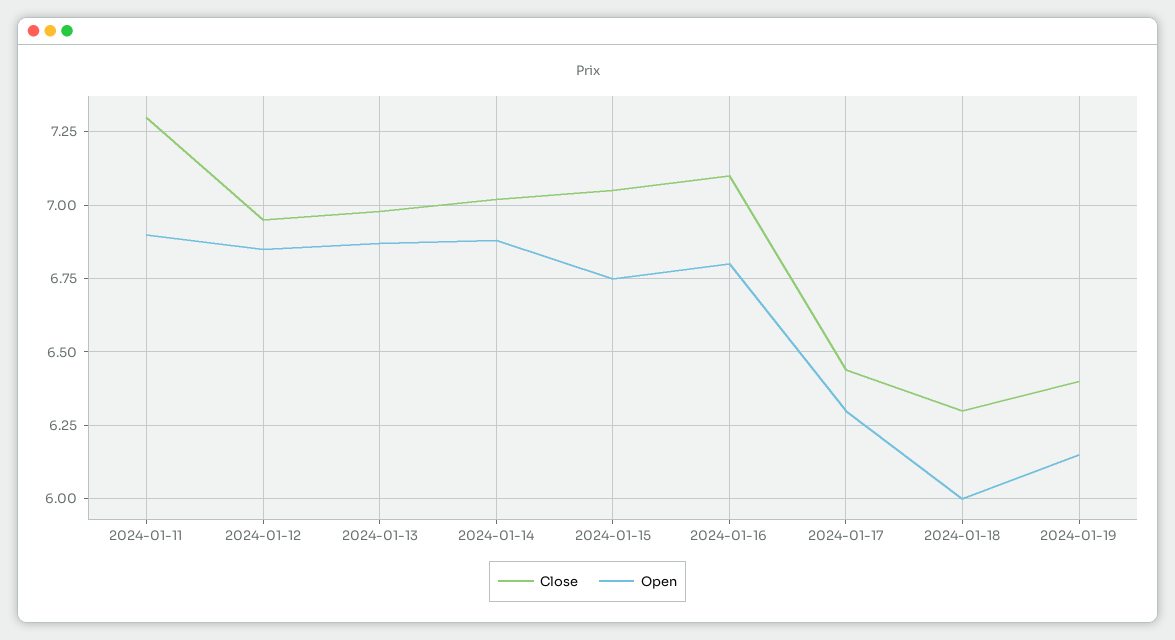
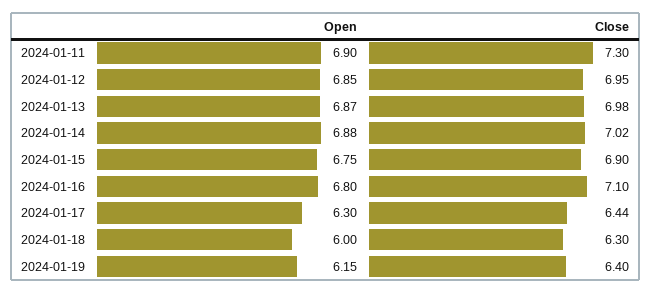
Close, 2024-01-15: 7.05 -> 6.9

